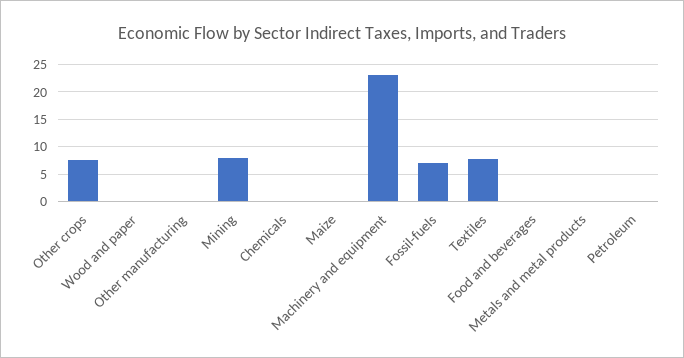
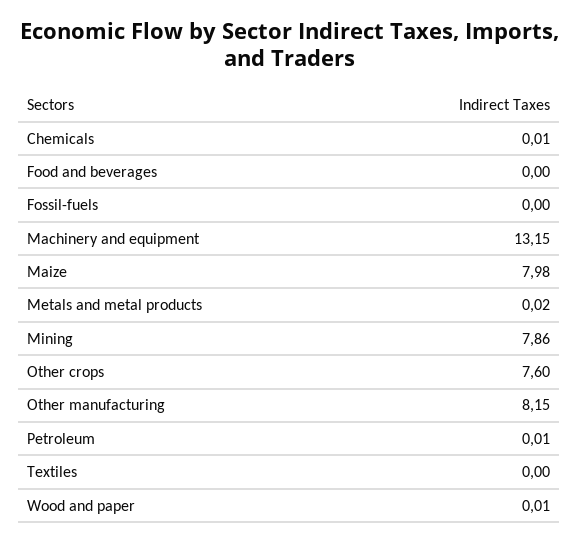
Other manufacturing: 0 -> 8.15
Maize: 0 -> 7.98
Machinery and equipment: 22.5 -> 13.15
Fossil-fuels: 7.5 -> 0
Textiles: 7.5 -> 0

